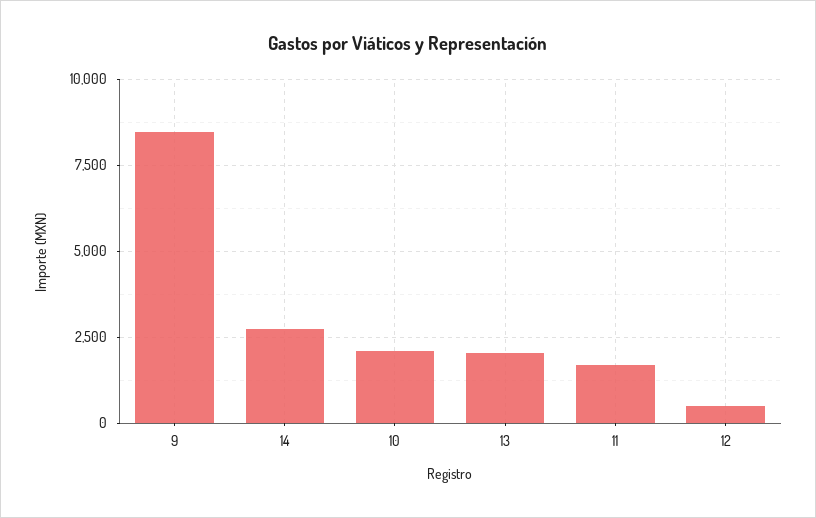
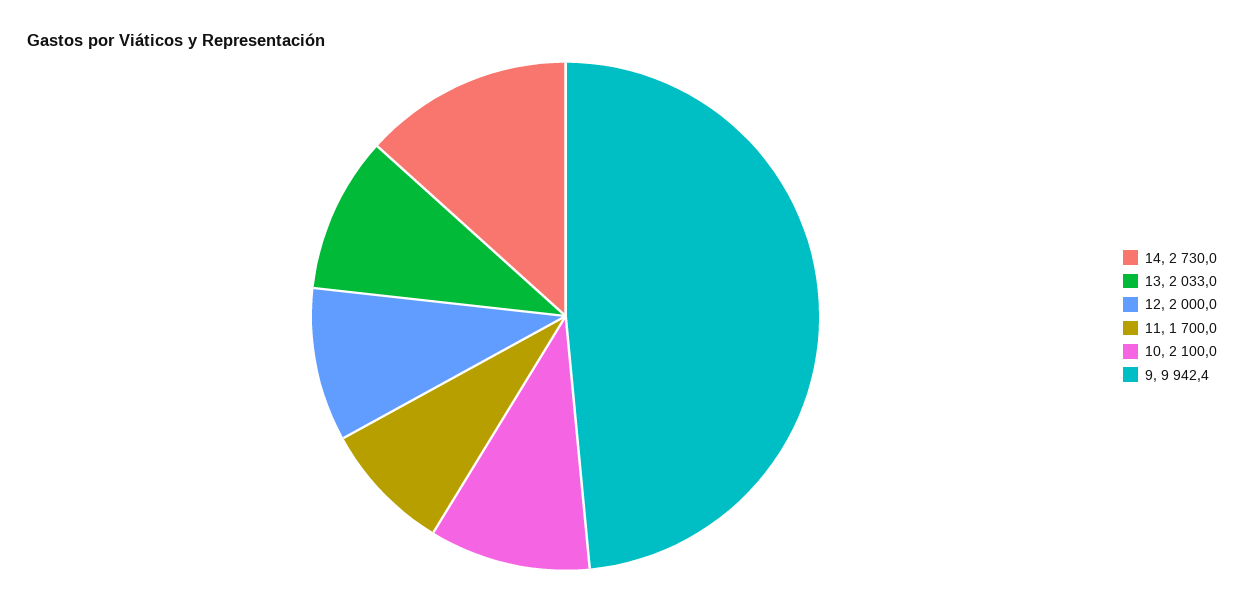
9: 8500 -> 9942.4
12: 500 -> 2000

